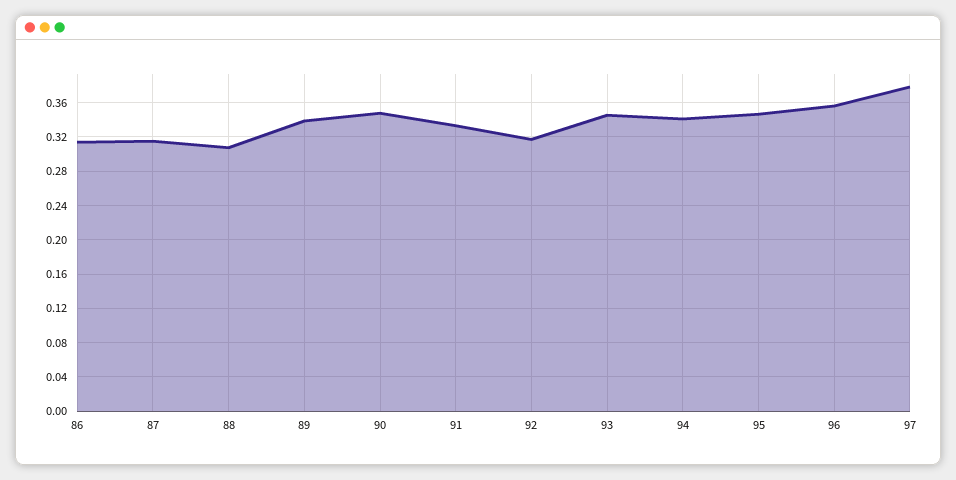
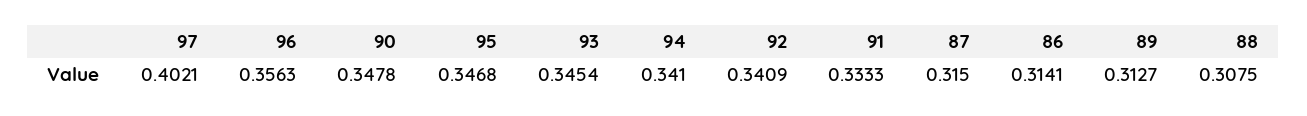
89: 0.34 -> 0.3127
92: 0.32 -> 0.3409
97: 0.38 -> 0.4021

